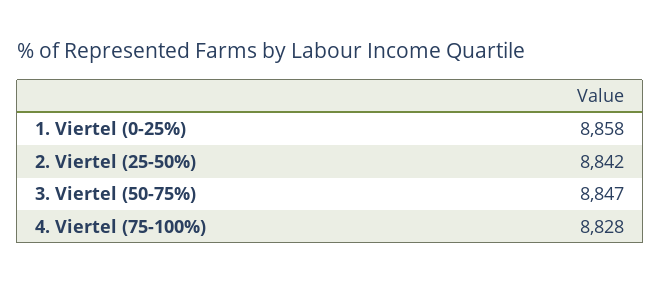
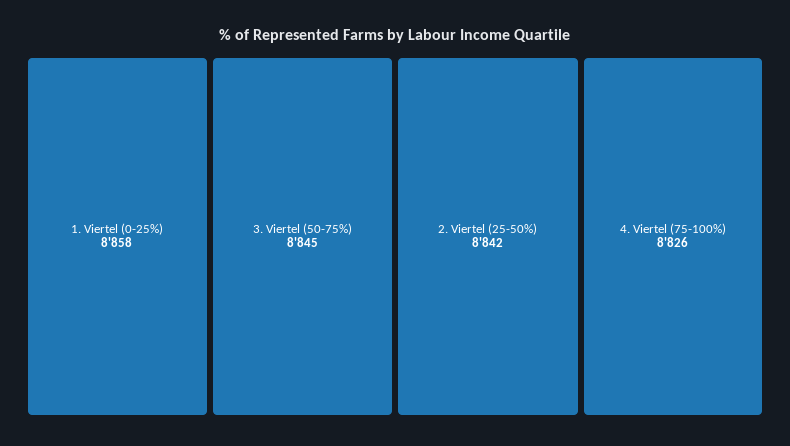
3. Viertel (50-75%): 8847 -> 8845
4. Viertel (75-100%): 8828 -> 8826

